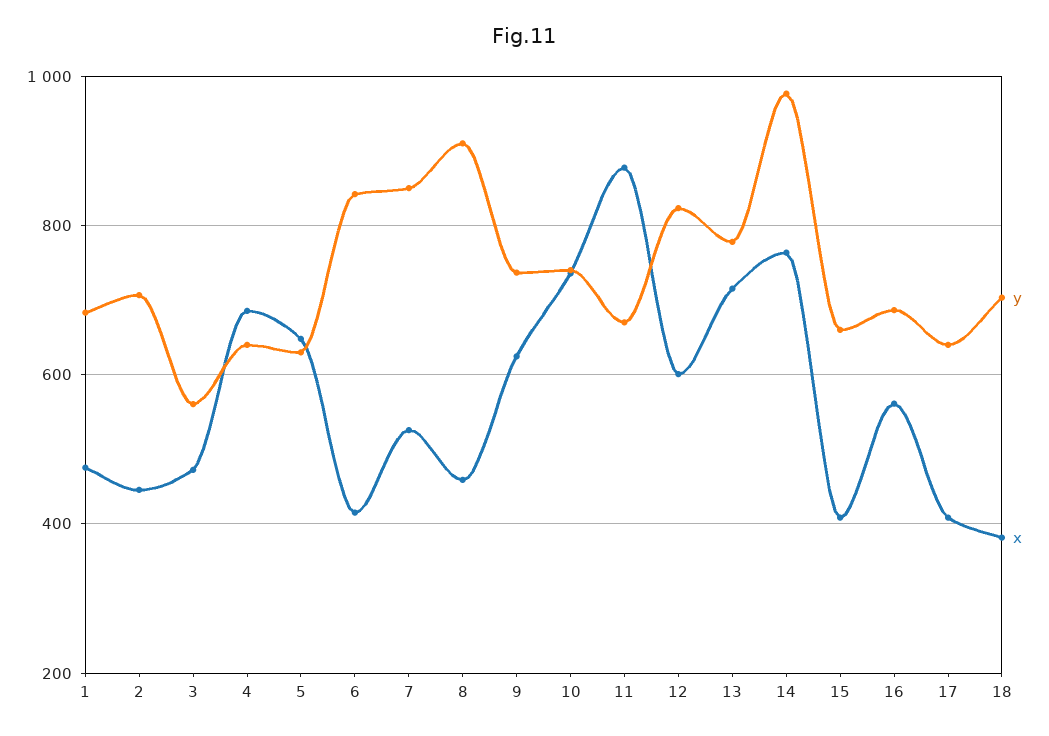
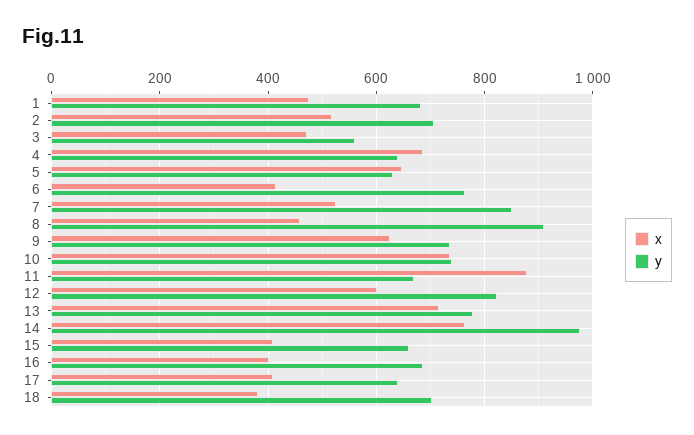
x, 2: 440 -> 520
y, 6: 840 -> 760
x, 16: 560 -> 400

